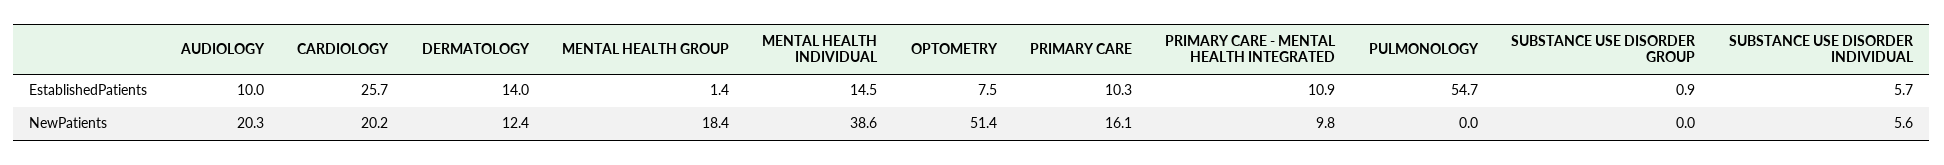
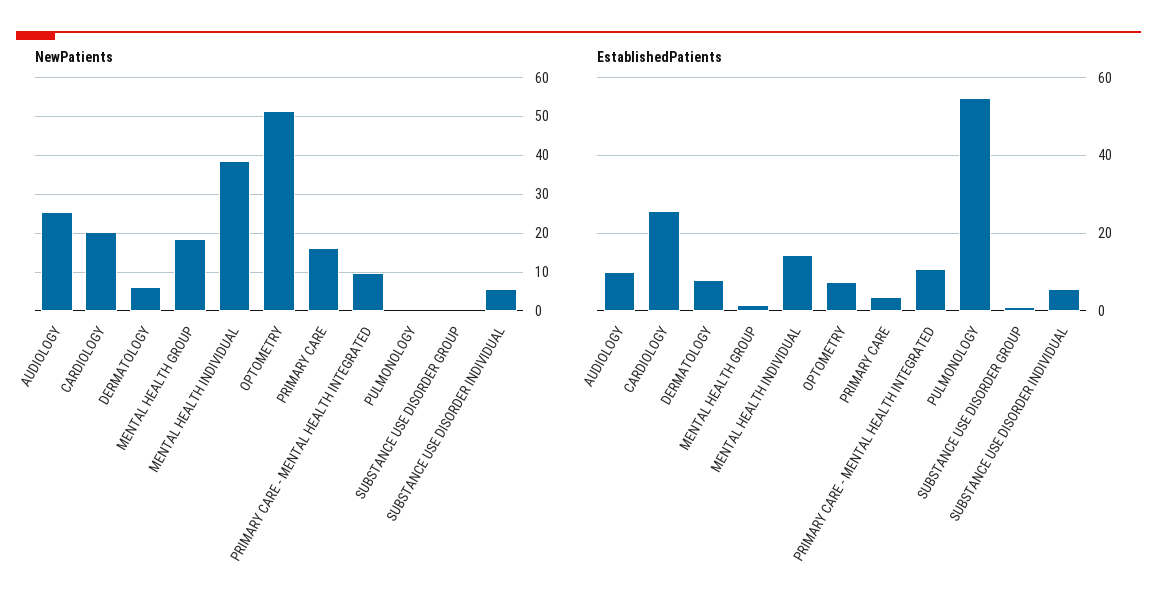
EstablishedPatients, DERMATOLOGY: 14 -> 8
EstablishedPatients, PRIMARY CARE: 10.3 -> 4
NewPatients, AUDIOLOGY: 20.3 -> 26
NewPatients, DERMATOLOGY: 12.4 -> 6

